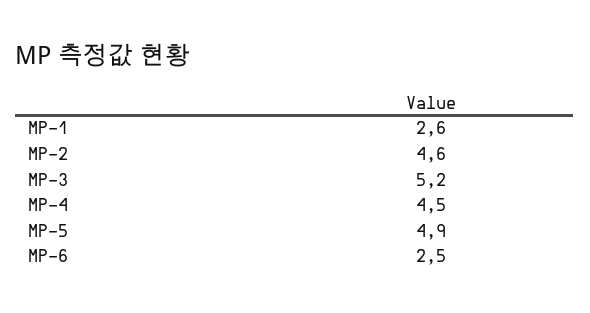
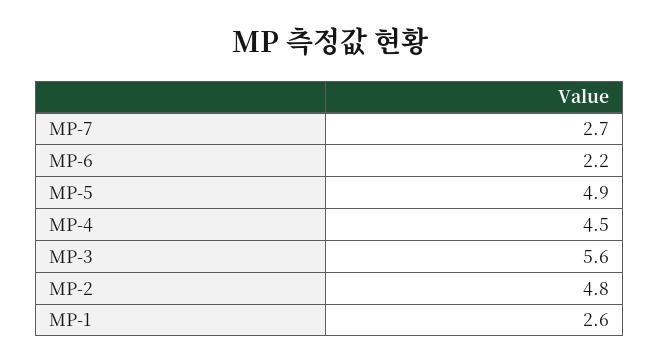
MP-2: 4.6 -> 4.8
MP-3: 5.2 -> 5.6
MP-6: 2.5 -> 2.2
MP-7: none -> 2.7

